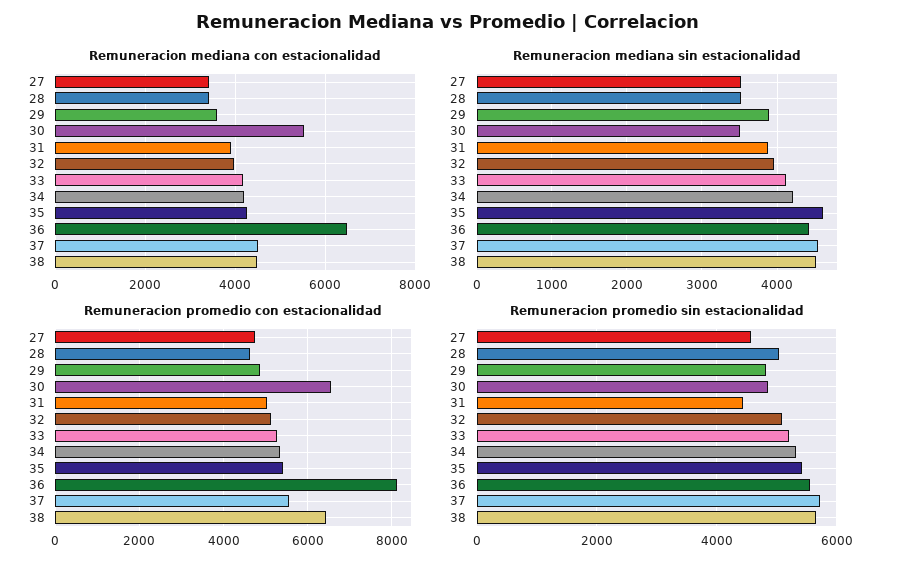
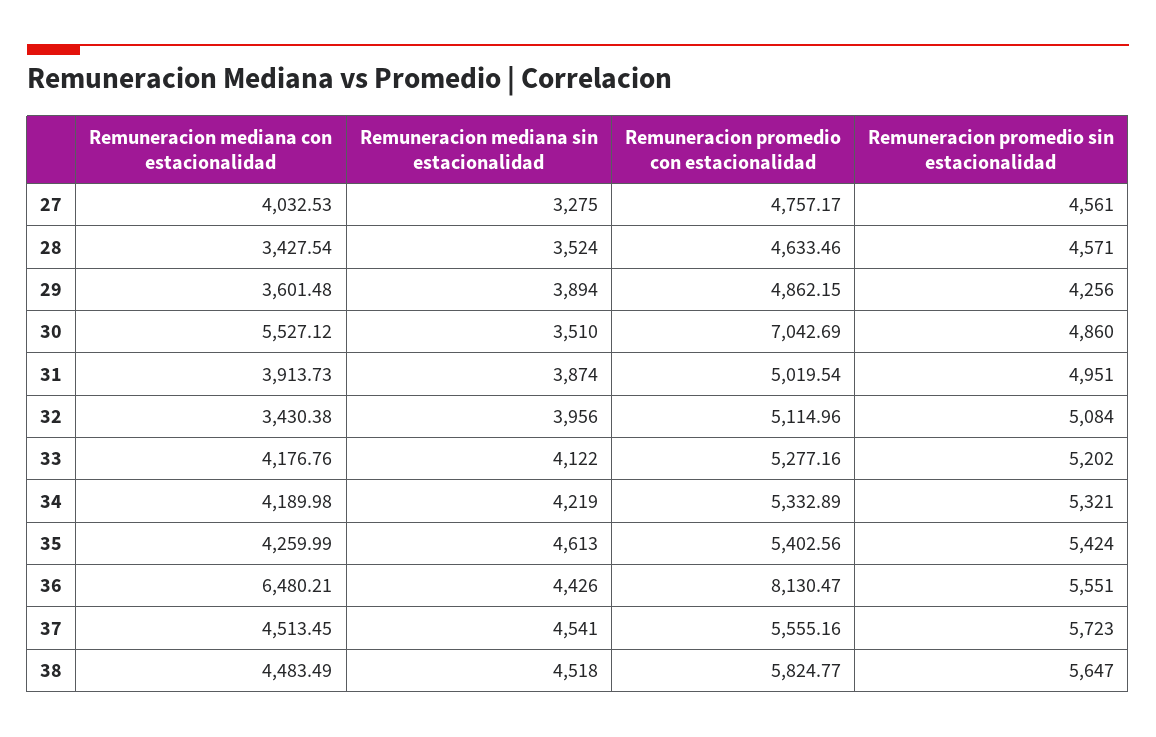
Remuneracion mediana con estacionalidad, 27: 3400 -> 4032.53
Remuneracion mediana con estacionalidad, 32: 4000 -> 3430.38
Remuneracion mediana sin estacionalidad, 27: 3500 -> 3275
Remuneracion promedio con estacionalidad, 30: 6600 -> 7042.69
Remuneracion promedio con estacionalidad, 38: 6400 -> 5824.77
Remuneracion promedio sin estacionalidad, 28: 5000 -> 4571
Remuneracion promedio sin estacionalidad, 29: 4800 -> 4256
Remuneracion promedio sin estacionalidad, 31: 4400 -> 4951

